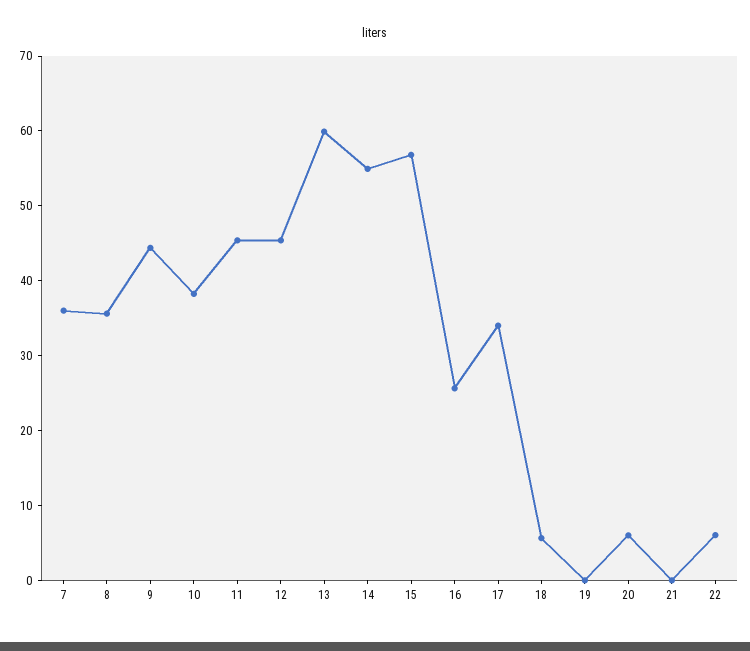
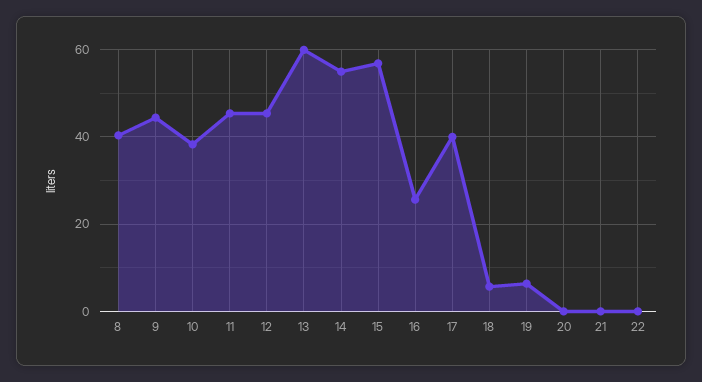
7: 36 -> none
8: 36 -> 40
17: 34 -> 40
19: 0 -> 6
20: 6 -> 0
22: 6 -> 0

